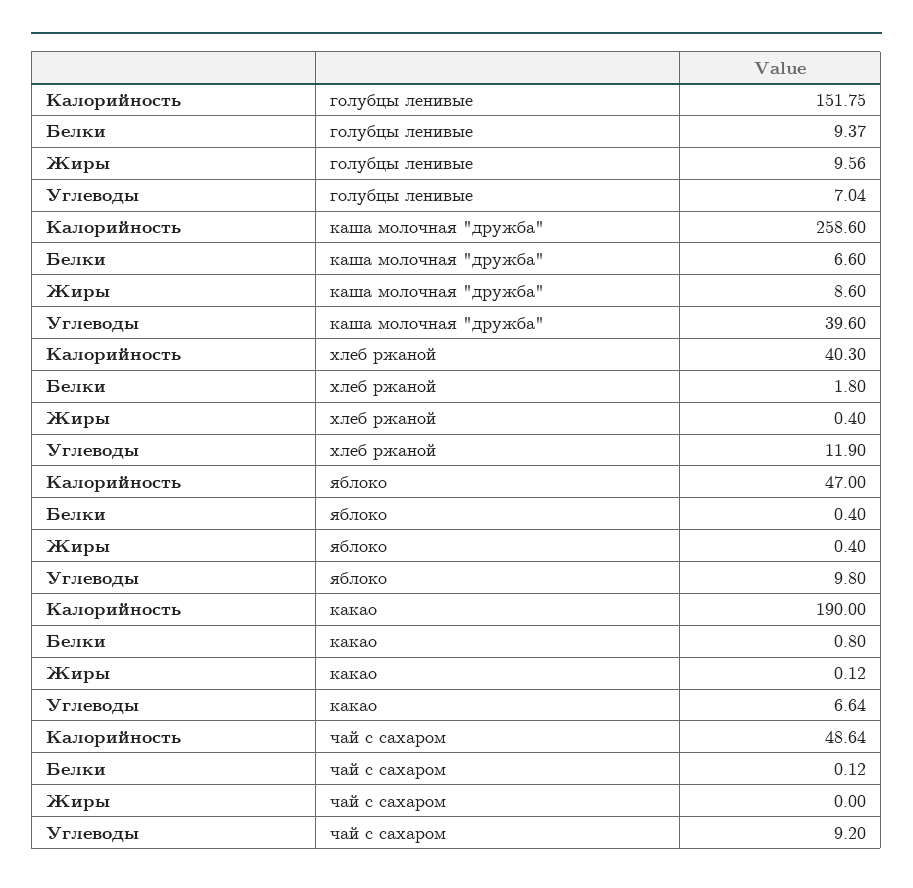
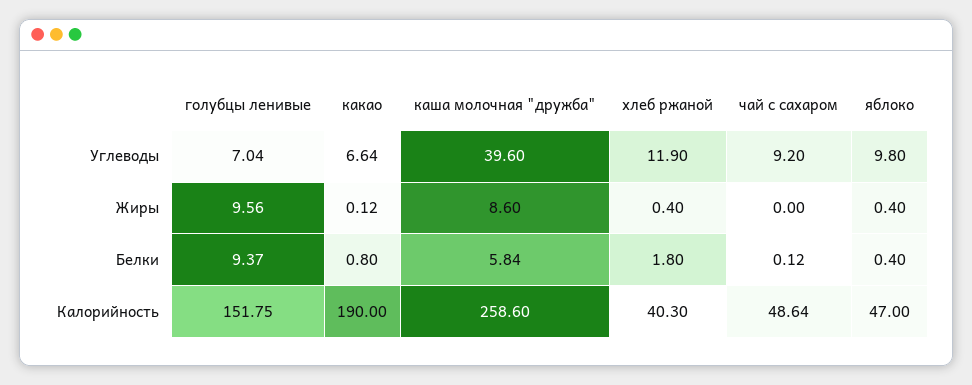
Белки, каша молочная "дружба": 6.6 -> 5.84

